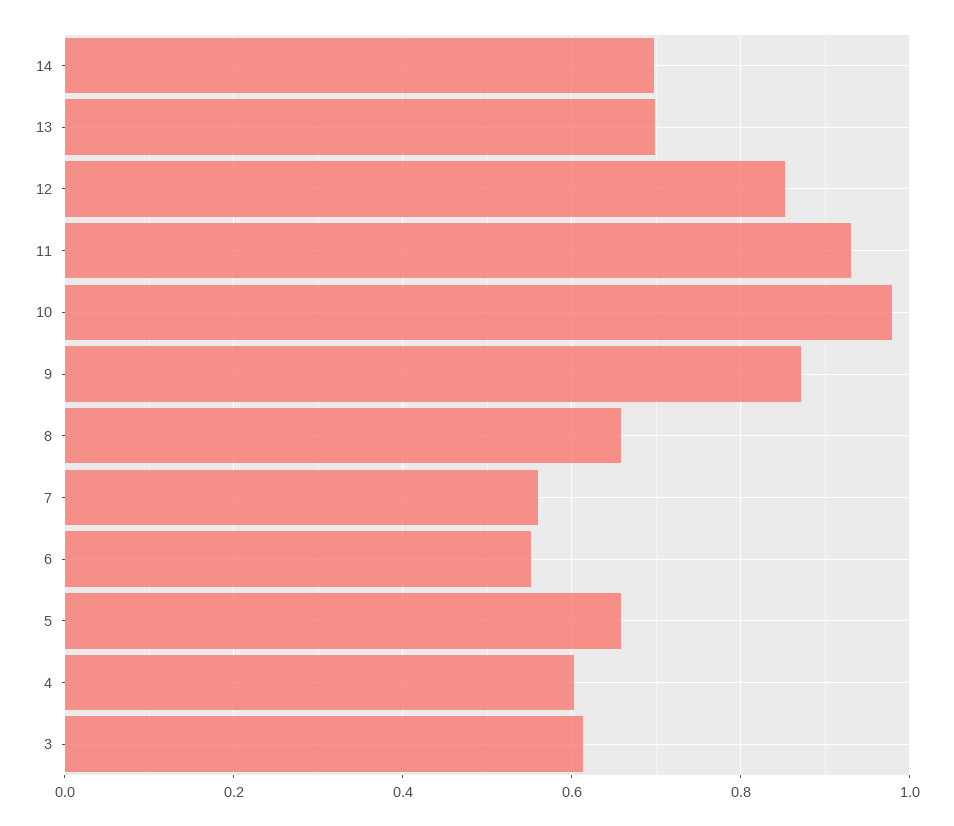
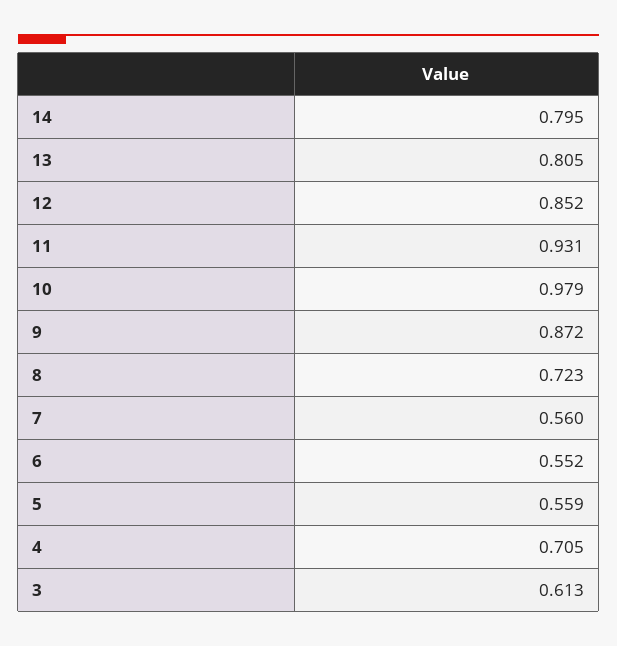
14: 0.7 -> 0.795
13: 0.7 -> 0.805
8: 0.66 -> 0.723
5: 0.66 -> 0.559
4: 0.6 -> 0.705

